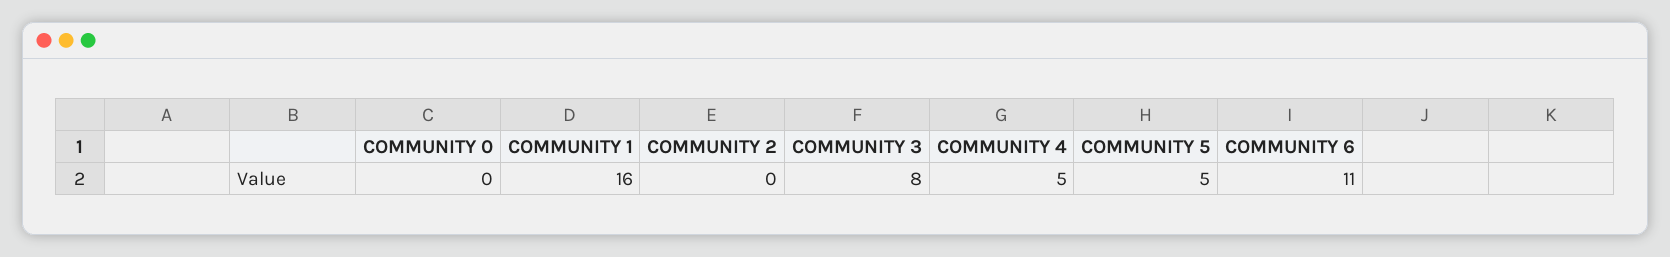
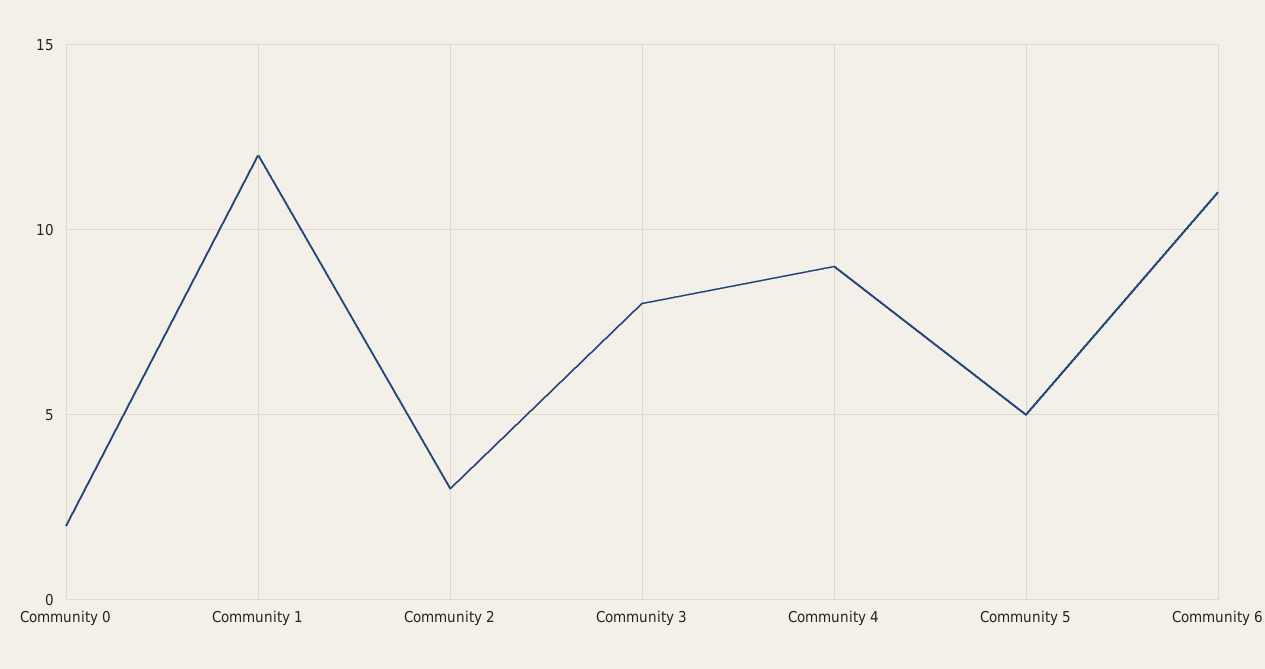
COMMUNITY 0: 0 -> 2
COMMUNITY 1: 16 -> 12
COMMUNITY 2: 0 -> 3
COMMUNITY 4: 5 -> 9

